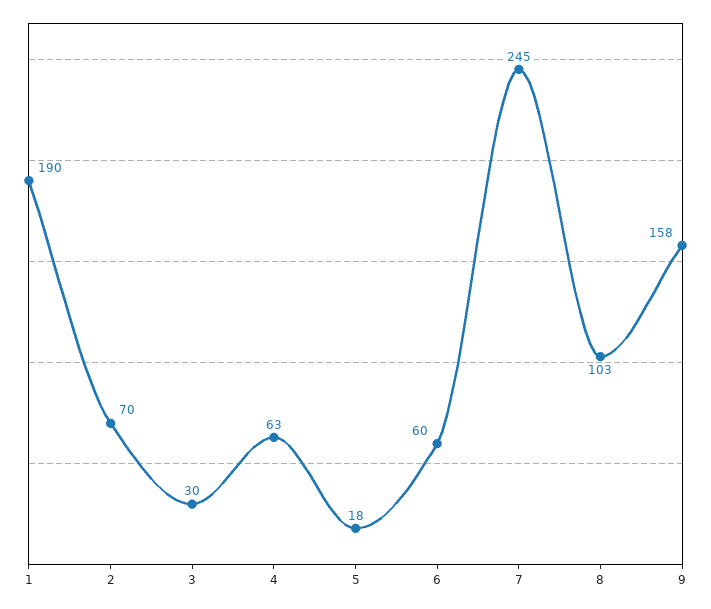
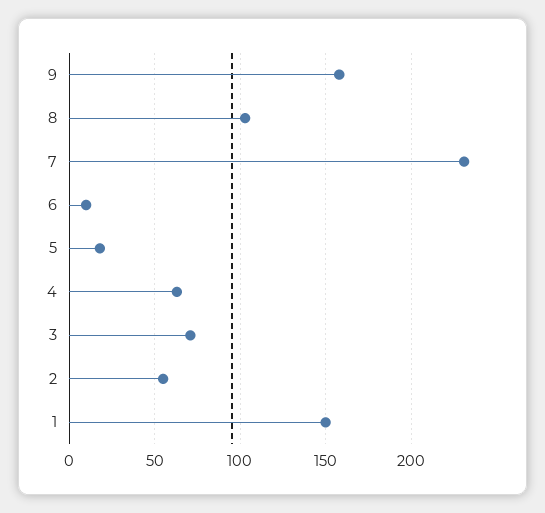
1: 190 -> 150
2: 70 -> 55
3: 30 -> 70
6: 60 -> 10
7: 245 -> 230

